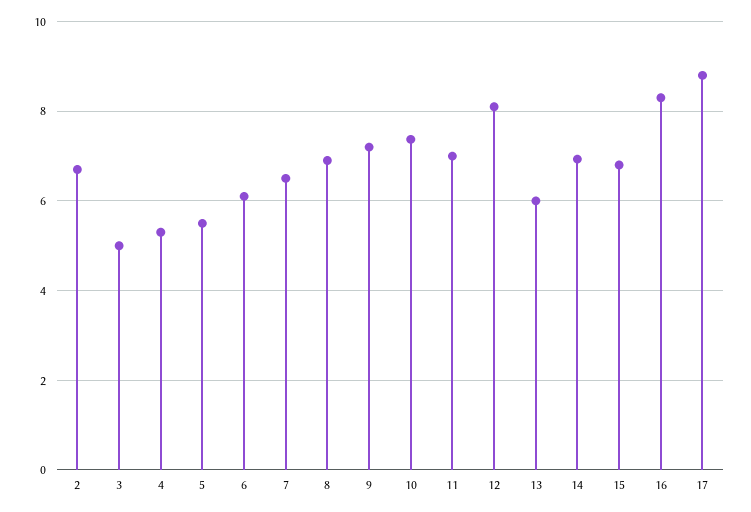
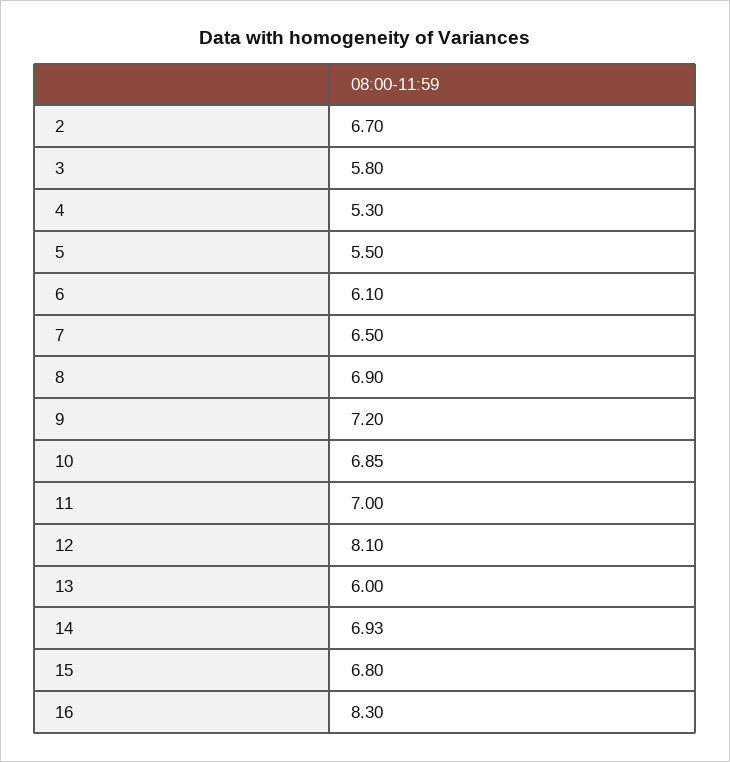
3: 5 -> 5.8
10: 7.4 -> 6.85
17: 8.8 -> none

